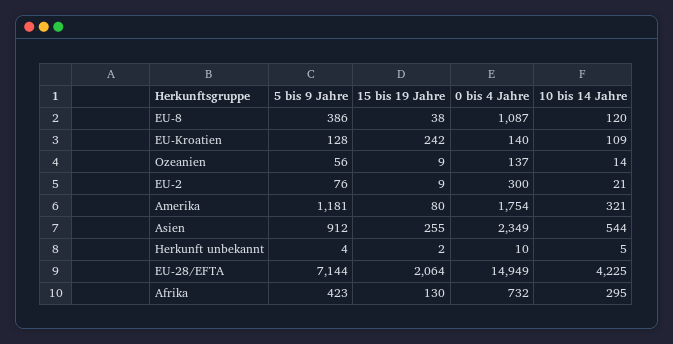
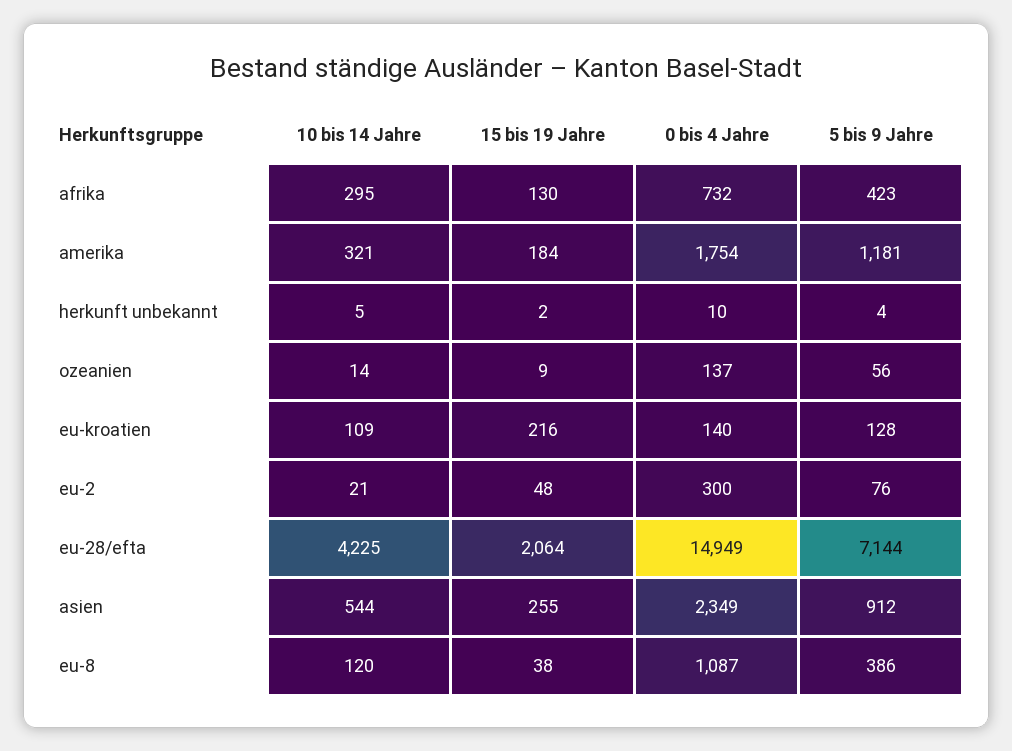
15 bis 19 Jahre, EU-Kroatien: 242 -> 216
15 bis 19 Jahre, EU-2: 9 -> 48
15 bis 19 Jahre, Amerika: 80 -> 184

